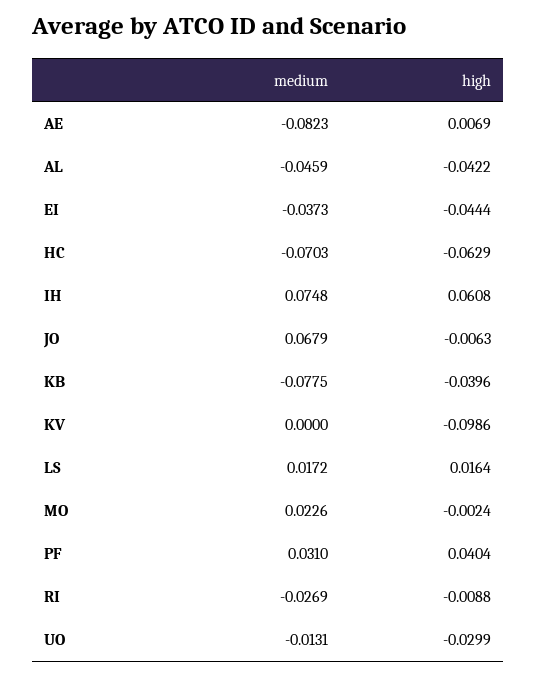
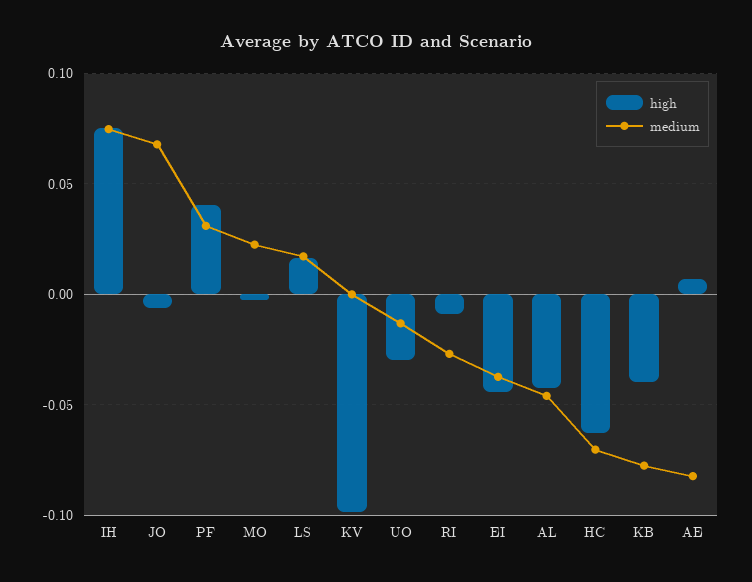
high, IH: 0.0608 -> 0.075

